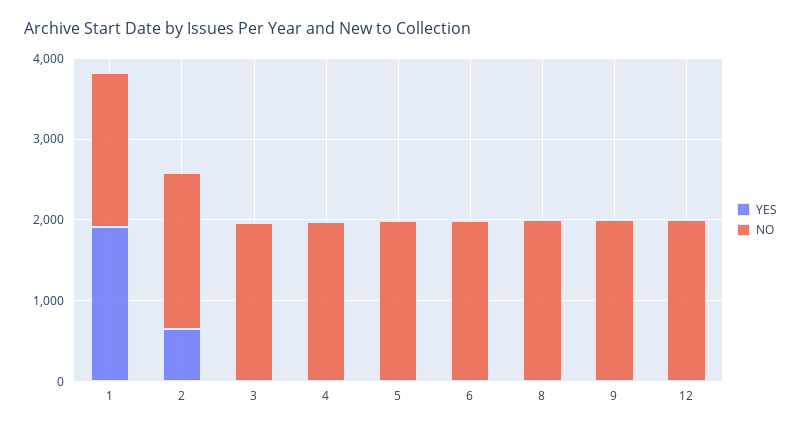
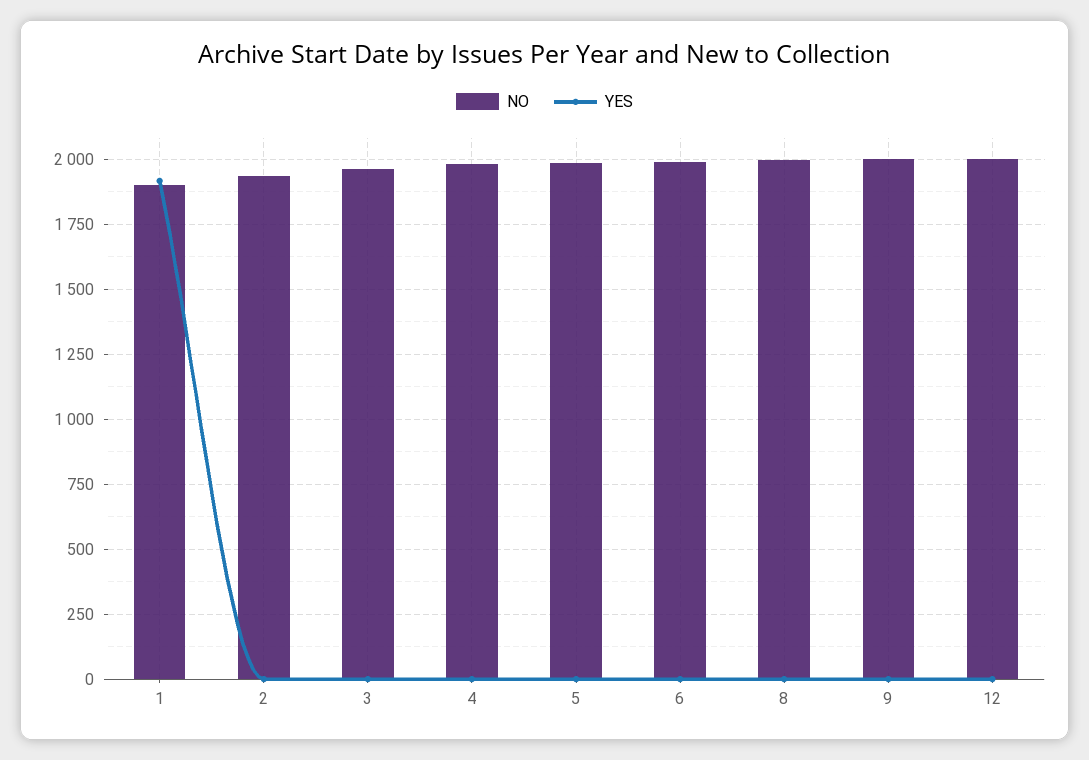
YES, 2: 600 -> 0

